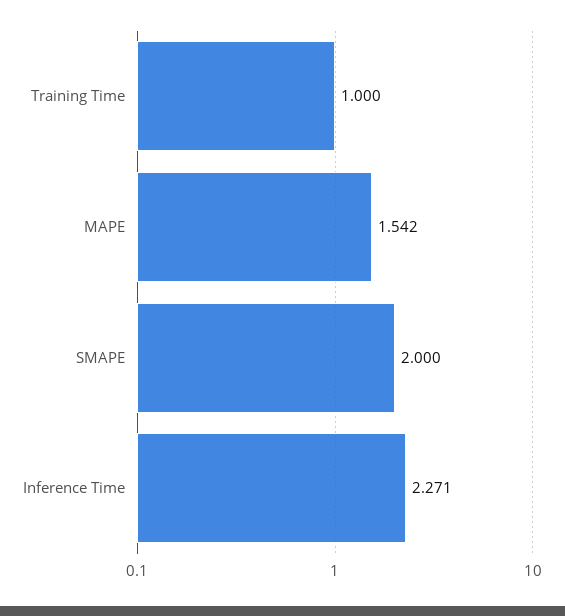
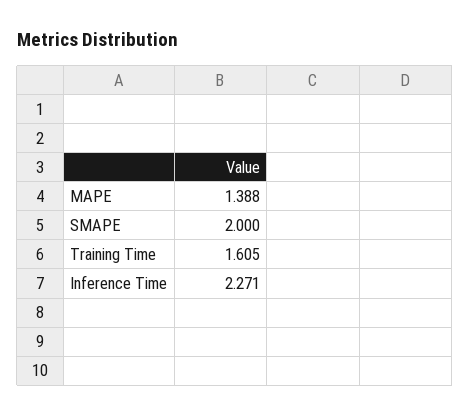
Training Time: 1 -> 1.605
MAPE: 1.542 -> 1.388

